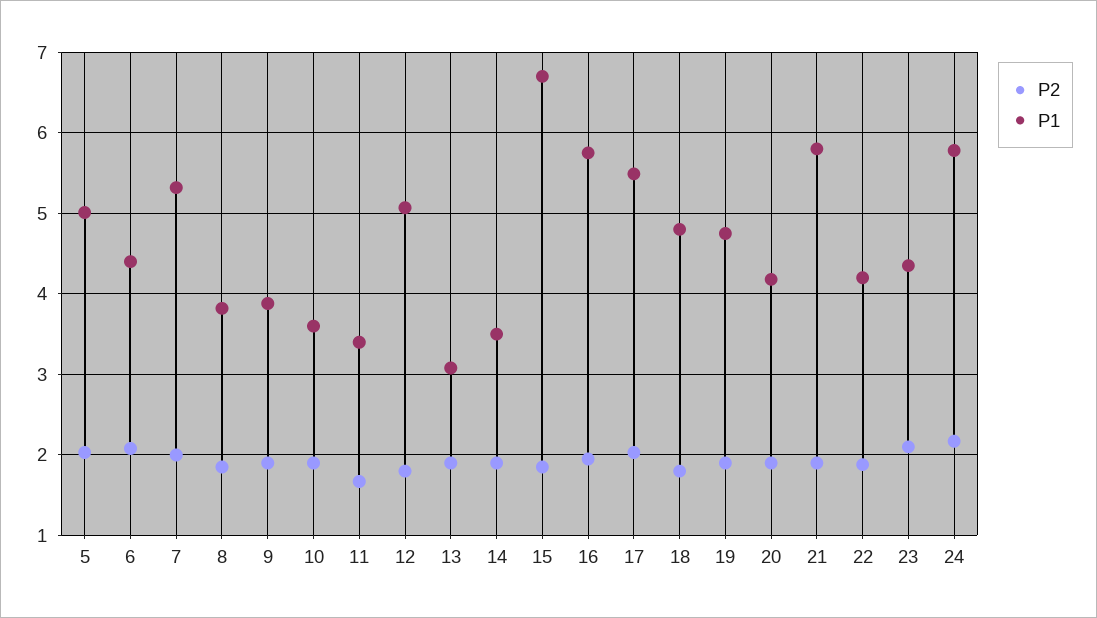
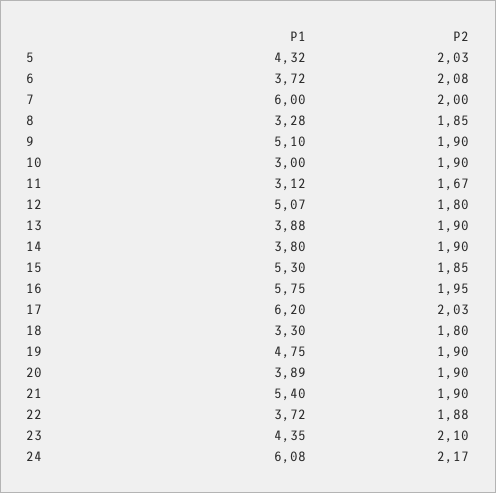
P1, 5: 5 -> 4.32
P1, 6: 4.4 -> 3.72
P1, 7: 5.3 -> 6
P1, 8: 3.8 -> 3.28
P1, 9: 3.9 -> 5.1
P1, 10: 3.6 -> 3
P1, 11: 3.4 -> 3.12
P1, 13: 3.1 -> 3.88
P1, 14: 3.5 -> 3.8
P1, 15: 6.7 -> 5.3
P1, 17: 5.5 -> 6.2
P1, 18: 4.8 -> 3.3
P1, 20: 4.2 -> 3.89
P1, 21: 5.8 -> 5.4
P1, 22: 4.2 -> 3.72
P1, 24: 5.8 -> 6.08

